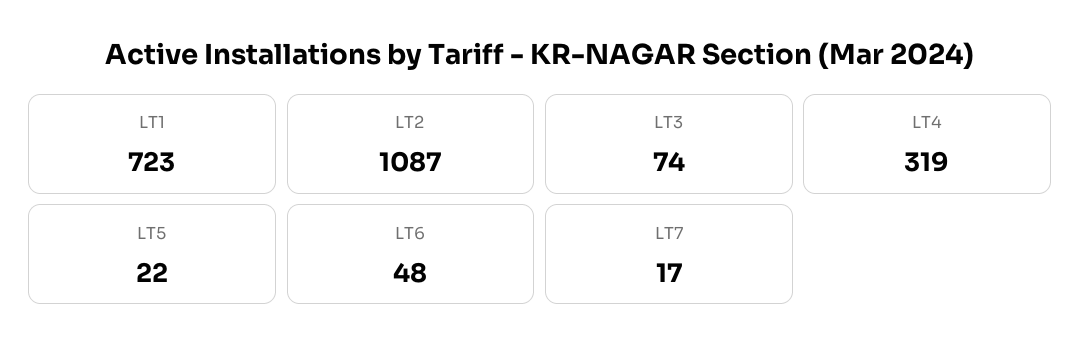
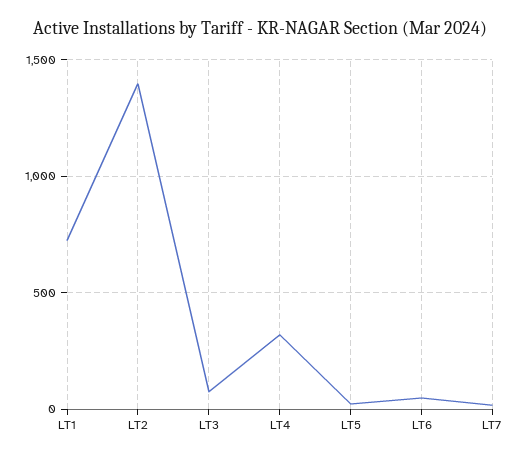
LT2: 1087 -> 1400

